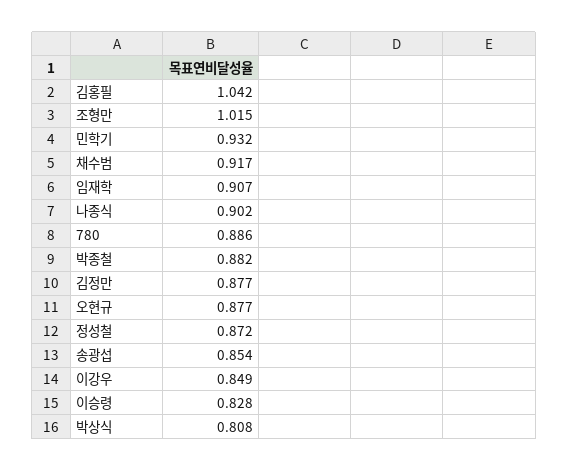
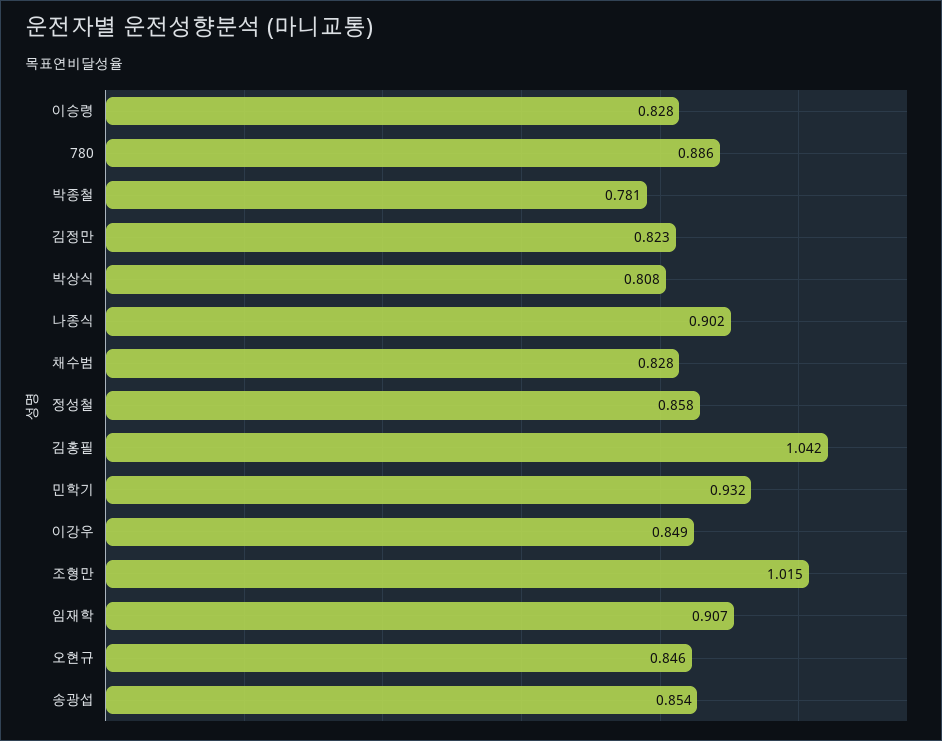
채수범: 0.917 -> 0.828
박종철: 0.882 -> 0.781
김정만: 0.877 -> 0.823
오현규: 0.877 -> 0.846
정성철: 0.872 -> 0.858

